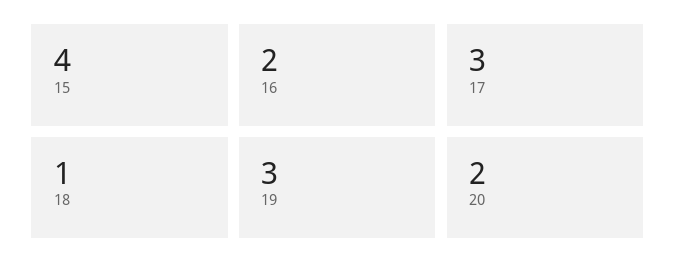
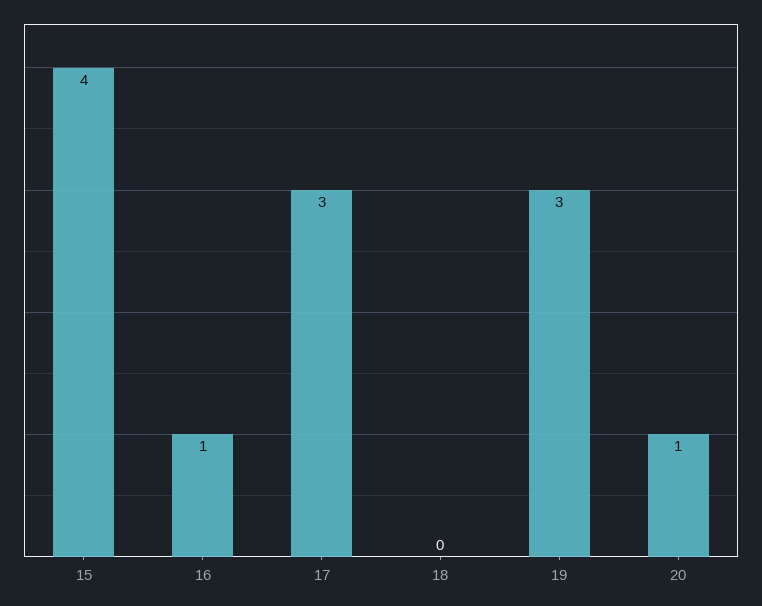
16: 2 -> 1
18: 1 -> 0
20: 2 -> 1

